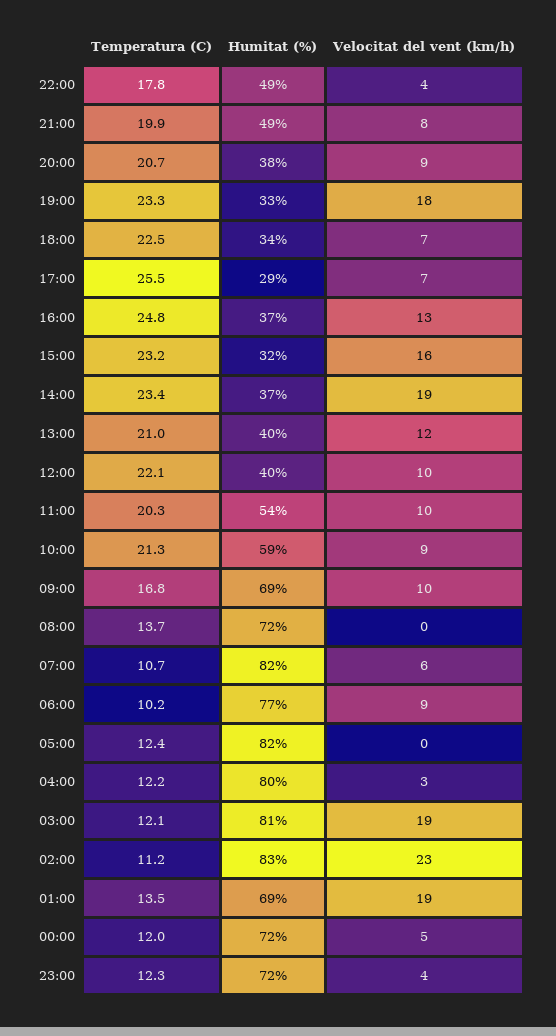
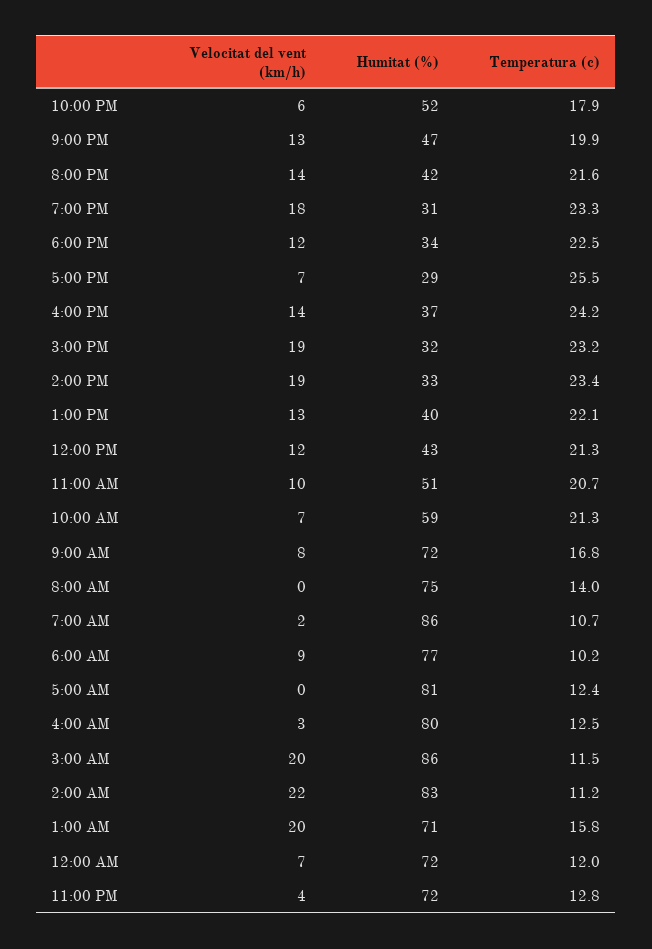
Temperatura (C), 22:00: 17.8 -> 17.9
Humitat (%), 22:00: 49 -> 52
Velocitat del vent (km/h), 22:00: 4 -> 6
Humitat (%), 21:00: 49 -> 47
Velocitat del vent (km/h), 21:00: 8 -> 13
Temperatura (C), 20:00: 20.7 -> 21.6
Humitat (%), 20:00: 38 -> 42
Velocitat del vent (km/h), 20:00: 9 -> 14
Humitat (%), 19:00: 33 -> 31
Velocitat del vent (km/h), 18:00: 7 -> 12
Temperatura (C), 16:00: 24.8 -> 24.2
Velocitat del vent (km/h), 16:00: 13 -> 14
Velocitat del vent (km/h), 15:00: 16 -> 19
Humitat (%), 14:00: 37 -> 33
Temperatura (C), 13:00: 21 -> 22.1
Velocitat del vent (km/h), 13:00: 12 -> 13
Temperatura (C), 12:00: 22.1 -> 21.3
Humitat (%), 12:00: 40 -> 43
Velocitat del vent (km/h), 12:00: 10 -> 12
Temperatura (C), 11:00: 20.3 -> 20.7
Humitat (%), 11:00: 54 -> 51
Velocitat del vent (km/h), 10:00: 9 -> 7
Humitat (%), 09:00: 69 -> 72
Velocitat del vent (km/h), 09:00: 10 -> 8
Temperatura (C), 08:00: 13.7 -> 14
Humitat (%), 08:00: 72 -> 75
Humitat (%), 07:00: 82 -> 86
Velocitat del vent (km/h), 07:00: 6 -> 2
Humitat (%), 05:00: 82 -> 81
Temperatura (C), 04:00: 12.2 -> 12.5
Temperatura (C), 03:00: 12.1 -> 11.5
Humitat (%), 03:00: 81 -> 86
Velocitat del vent (km/h), 03:00: 19 -> 20
Velocitat del vent (km/h), 02:00: 23 -> 22
Temperatura (C), 01:00: 13.5 -> 15.8
Humitat (%), 01:00: 69 -> 71
Velocitat del vent (km/h), 01:00: 19 -> 20
Velocitat del vent (km/h), 00:00: 5 -> 7
Temperatura (C), 23:00: 12.3 -> 12.8

